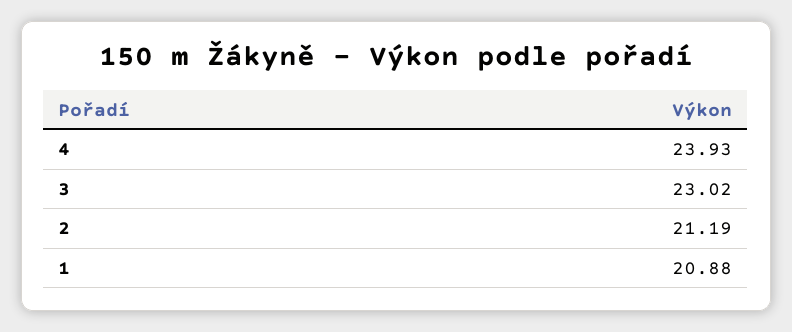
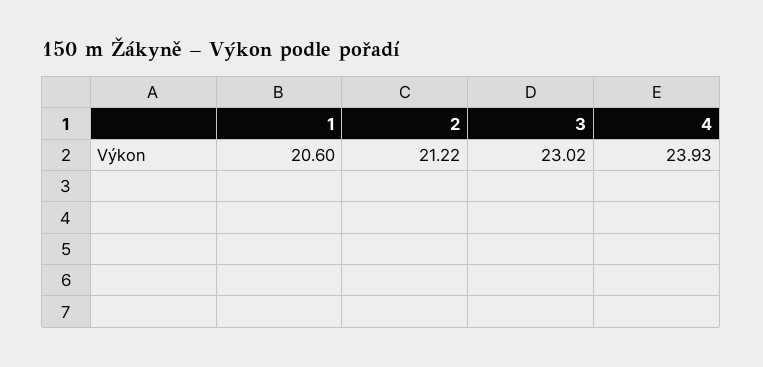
2: 21.19 -> 21.22
1: 20.88 -> 20.6

